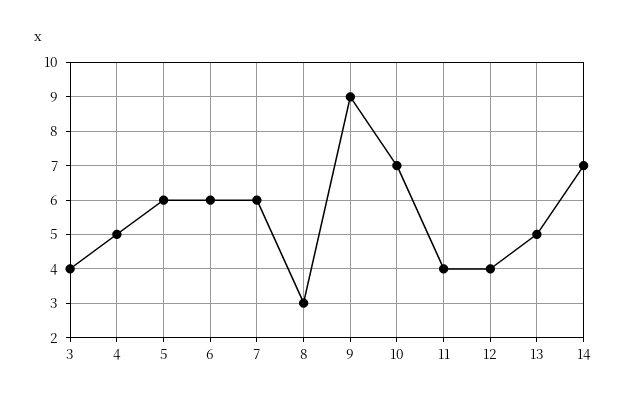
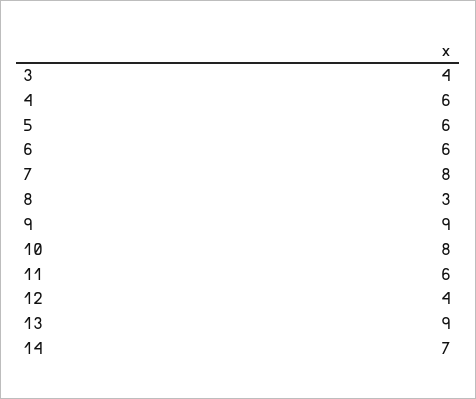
4: 5 -> 6
7: 6 -> 8
10: 7 -> 8
11: 4 -> 6
13: 5 -> 9

